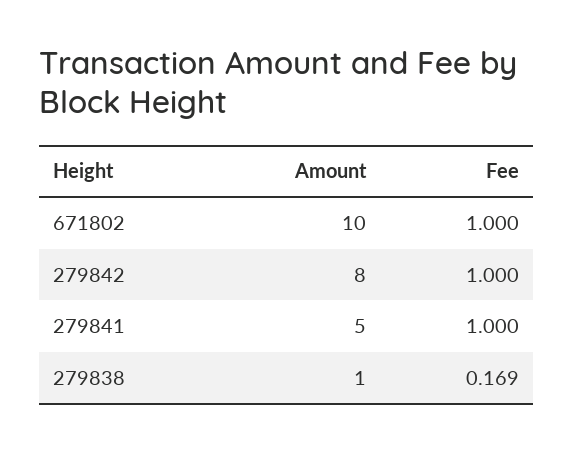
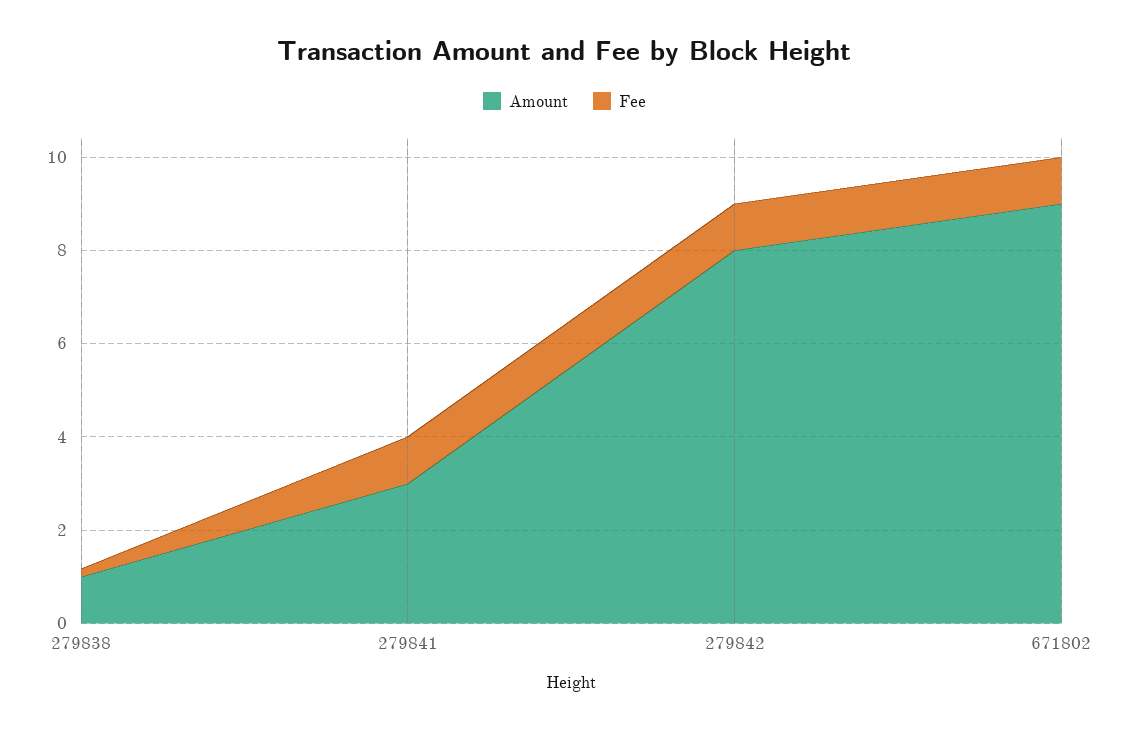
Amount, 671802: 10 -> 9
Amount, 279841: 5 -> 3

